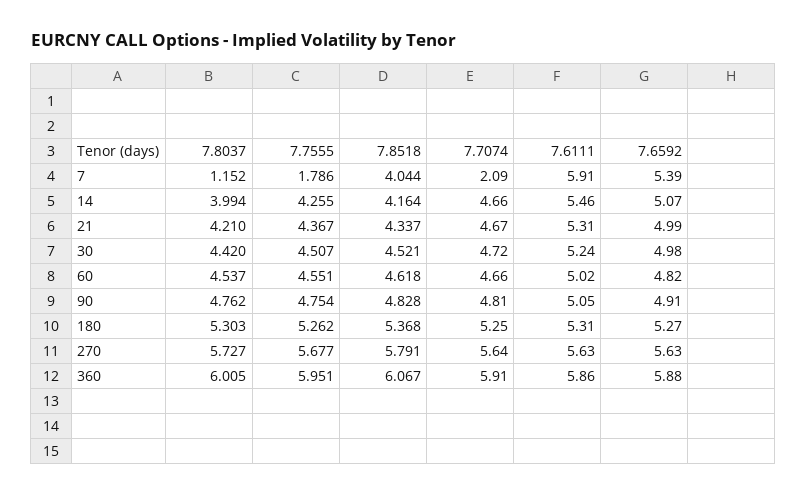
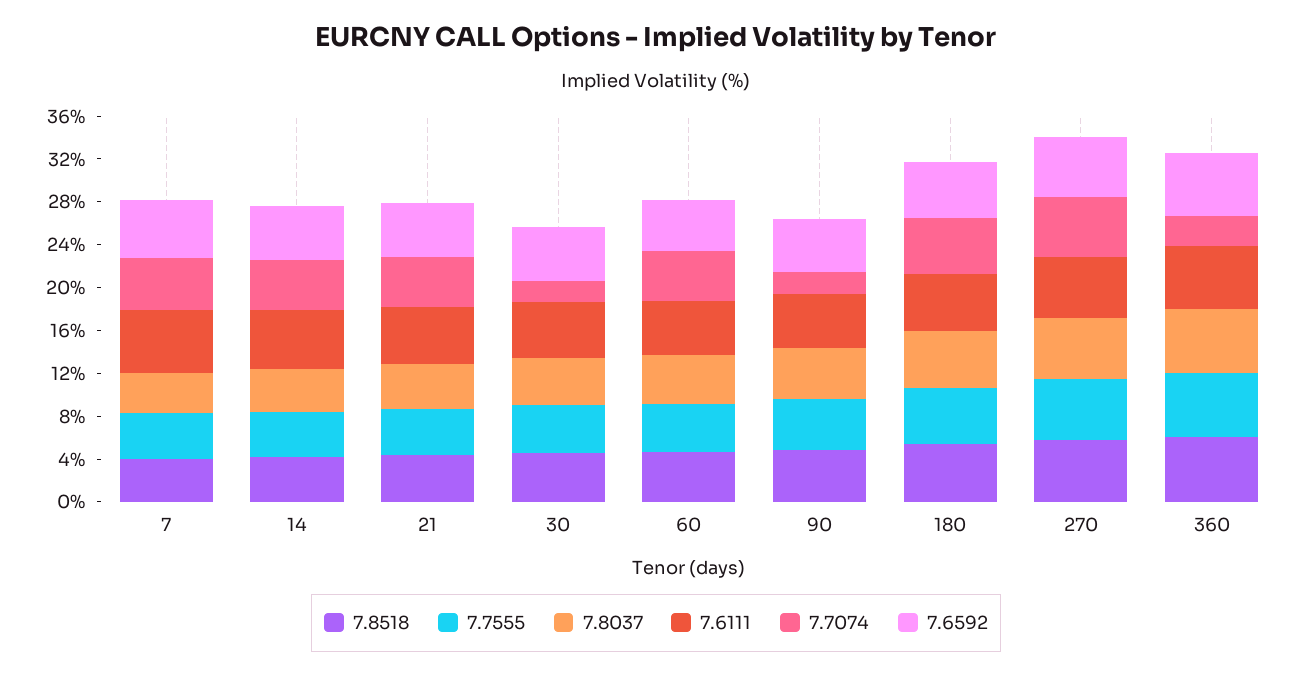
7.8037, 7: 1.152 -> 4
7.7555, 7: 1.786 -> 4
7.7074, 7: 2.09 -> 5
7.7074, 30: 4.72 -> 2
7.7074, 90: 4.81 -> 2
7.7074, 360: 5.91 -> 3

